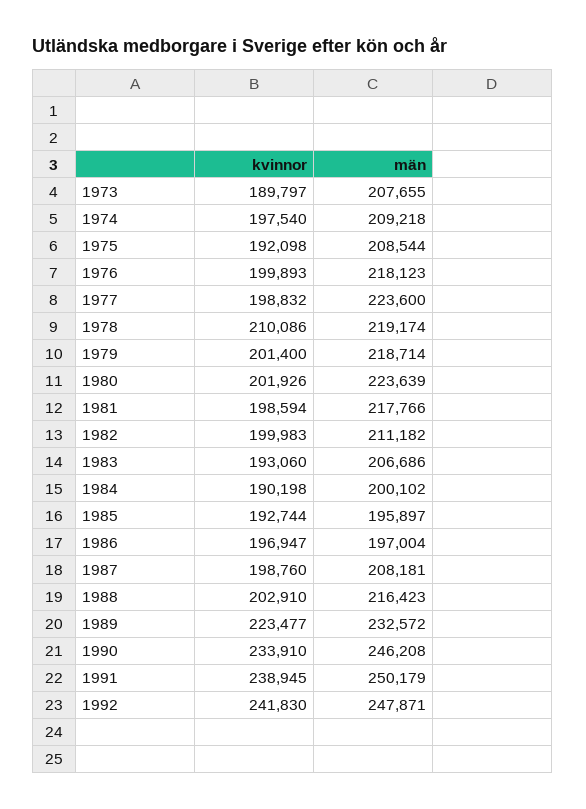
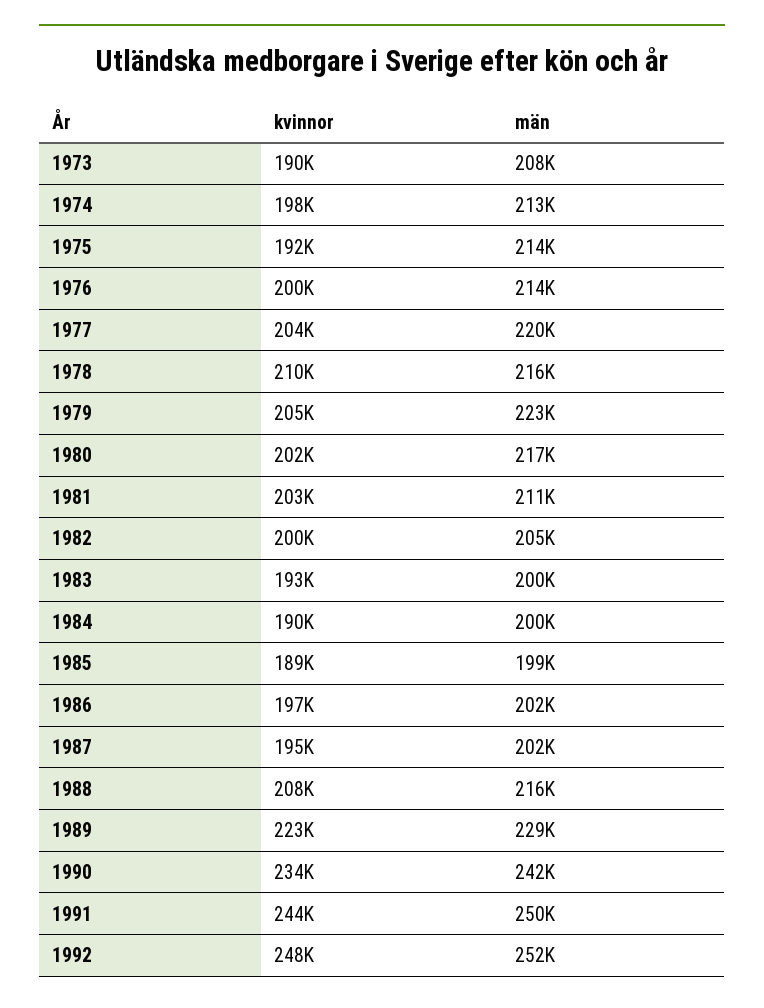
män, 1974: 209218 -> 213000
män, 1975: 208544 -> 214000
män, 1976: 218123 -> 214000
kvinnor, 1977: 198832 -> 204000
män, 1977: 223600 -> 220000
män, 1978: 219174 -> 216000
kvinnor, 1979: 201400 -> 205000
män, 1979: 218714 -> 223000
män, 1980: 223639 -> 217000
kvinnor, 1981: 198594 -> 203000
män, 1981: 217766 -> 211000
män, 1982: 211182 -> 205000
män, 1983: 206686 -> 200000
kvinnor, 1985: 192744 -> 189000
män, 1985: 195897 -> 199000
män, 1986: 197004 -> 202000
kvinnor, 1987: 198760 -> 195000
män, 1987: 208181 -> 202000
kvinnor, 1988: 202910 -> 208000
män, 1989: 232572 -> 229000
män, 1990: 246208 -> 242000
kvinnor, 1991: 238945 -> 244000
kvinnor, 1992: 241830 -> 248000
män, 1992: 247871 -> 252000

